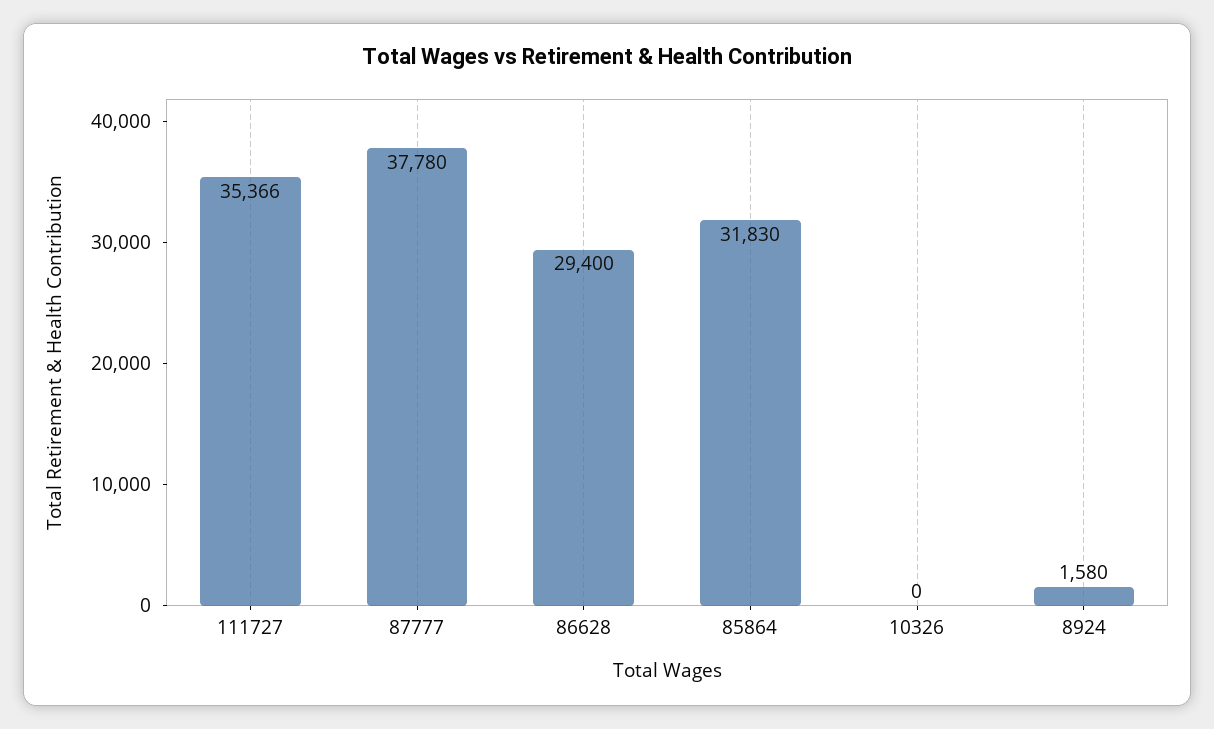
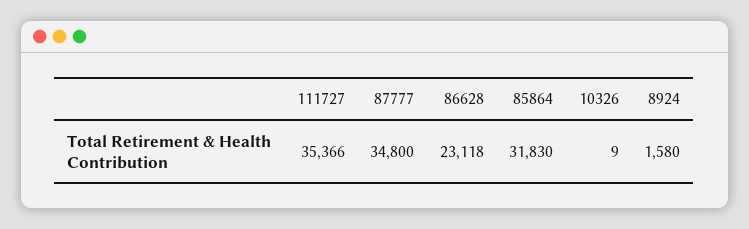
87777: 37780 -> 34800
86628: 29400 -> 23118
10326: 0 -> 9

